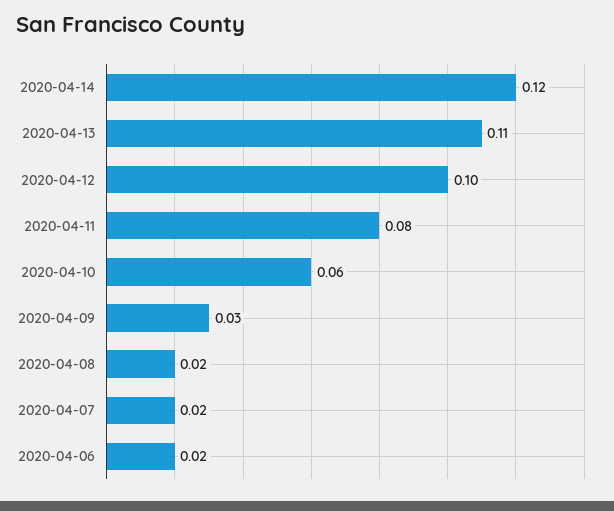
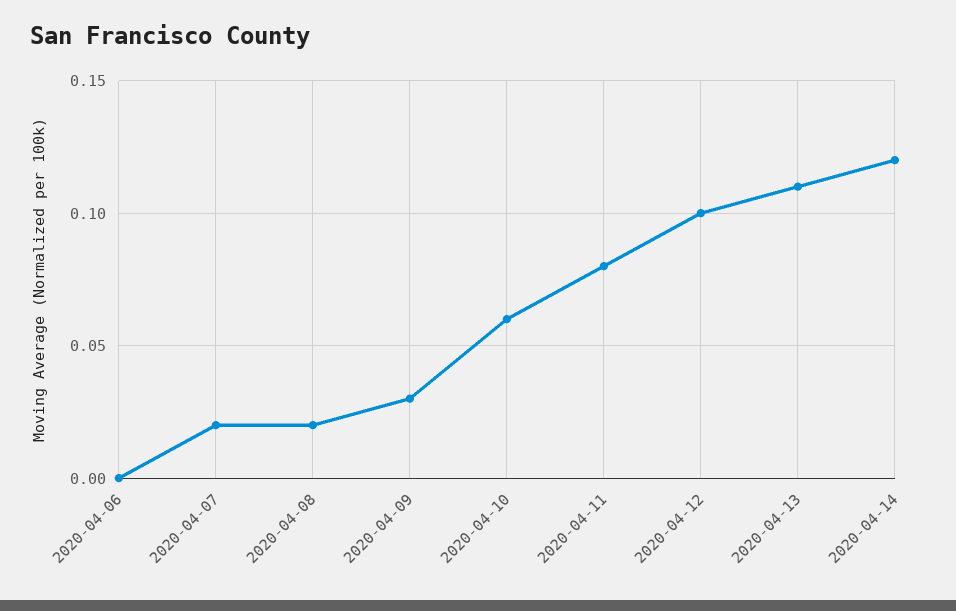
2020-04-06: 0.02 -> 0

